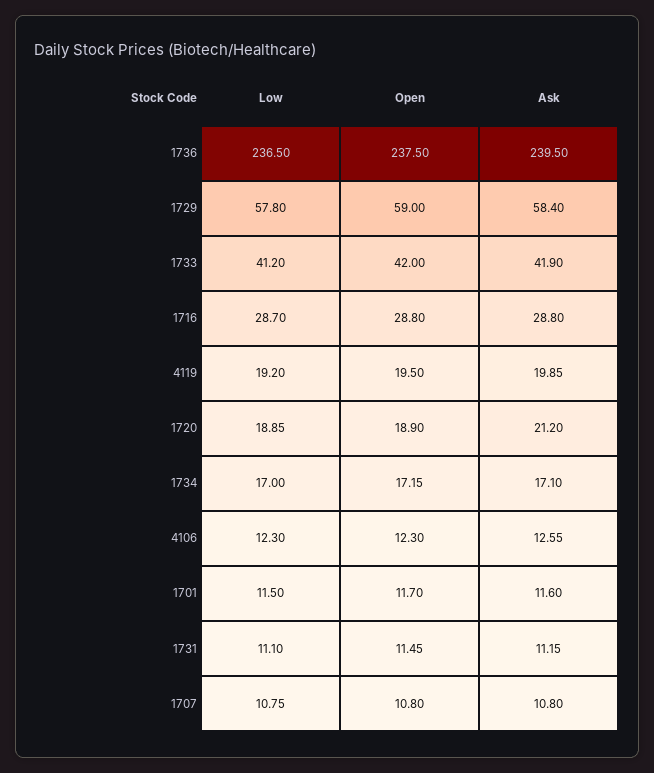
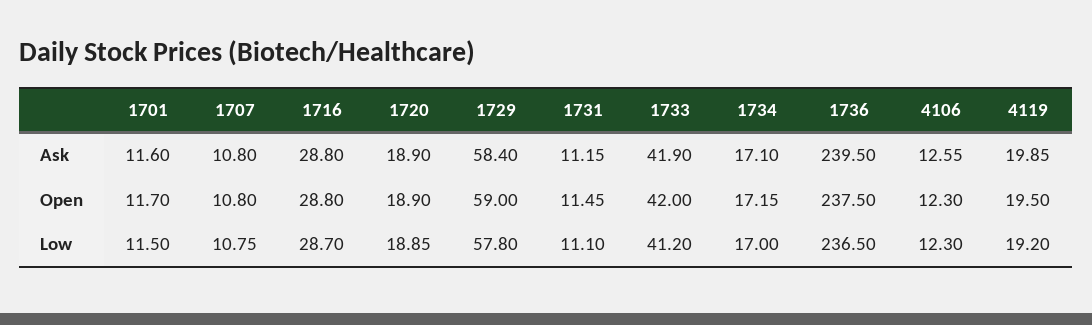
Ask, 1720: 21.2 -> 18.9

